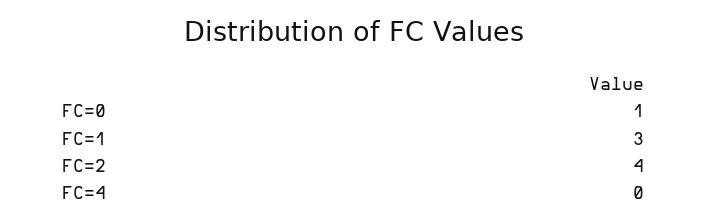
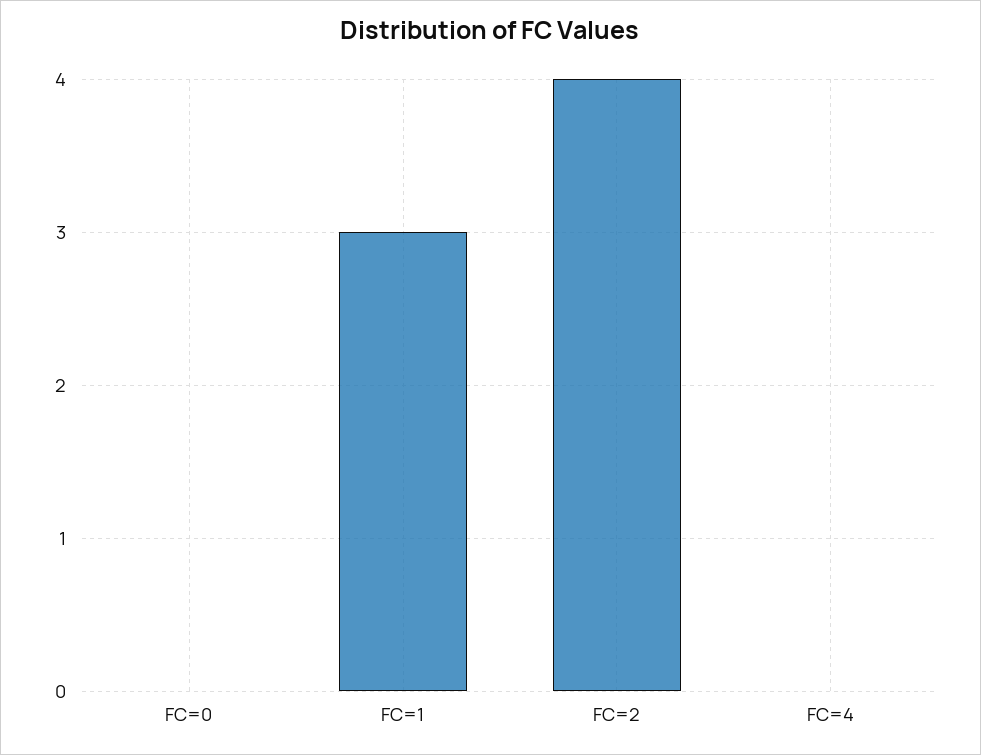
FC=0: 1 -> 0

